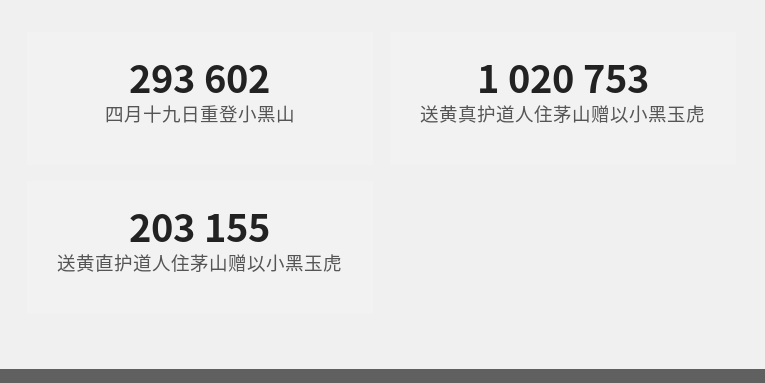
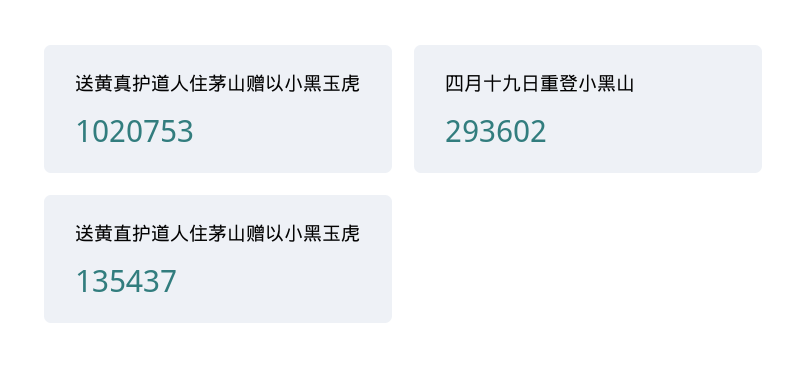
送黄直护道人住茅山赠以小黑玉虎: 203155 -> 135437

